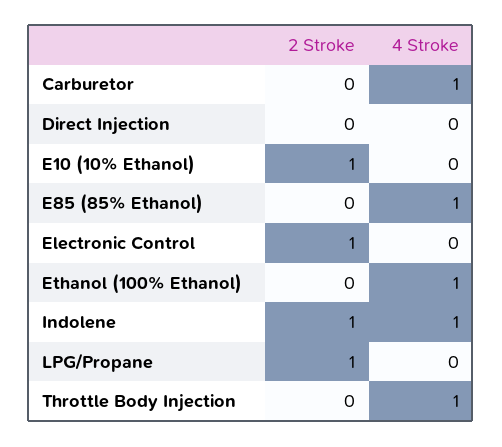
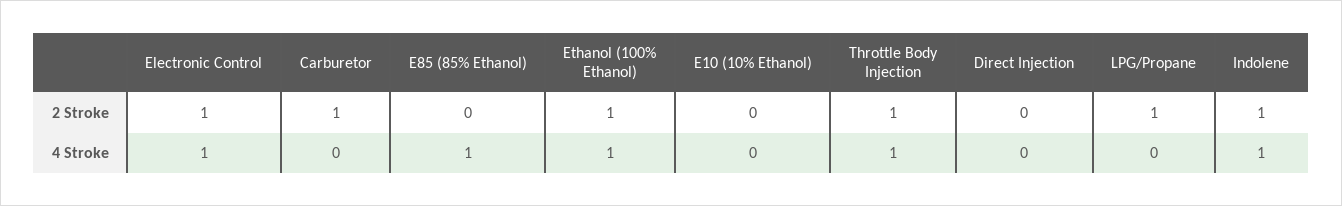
2 Stroke, Carburetor: 0 -> 1
4 Stroke, Carburetor: 1 -> 0
2 Stroke, E10 (10% Ethanol): 1 -> 0
4 Stroke, Electronic Control: 0 -> 1
2 Stroke, Ethanol (100% Ethanol): 0 -> 1
2 Stroke, Throttle Body Injection: 0 -> 1

